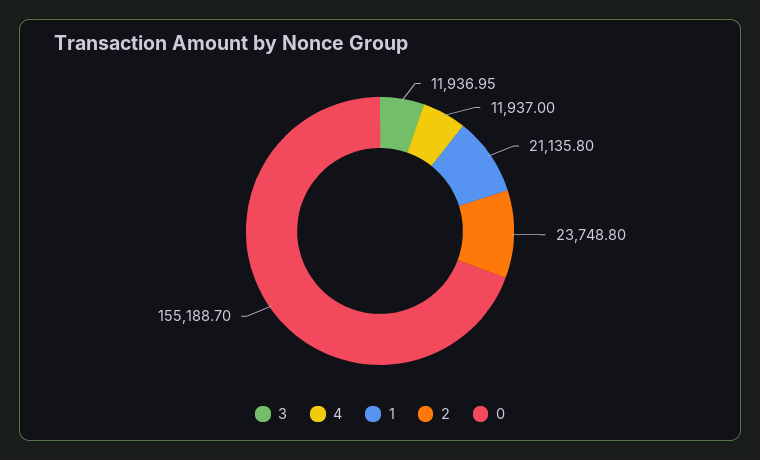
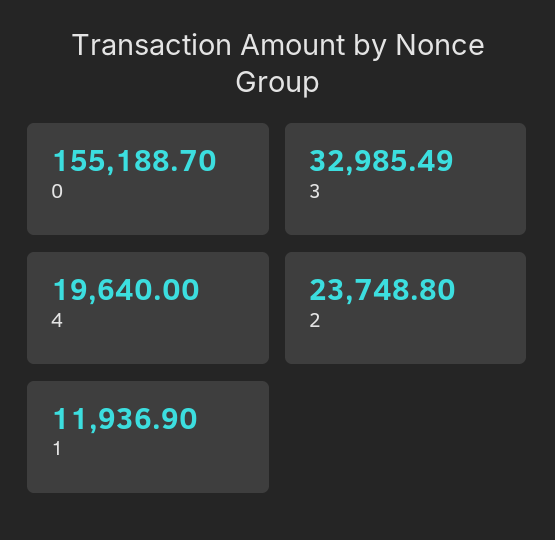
3: 11936.95 -> 32985.49
4: 11937 -> 19640
1: 21135.8 -> 11936.9

